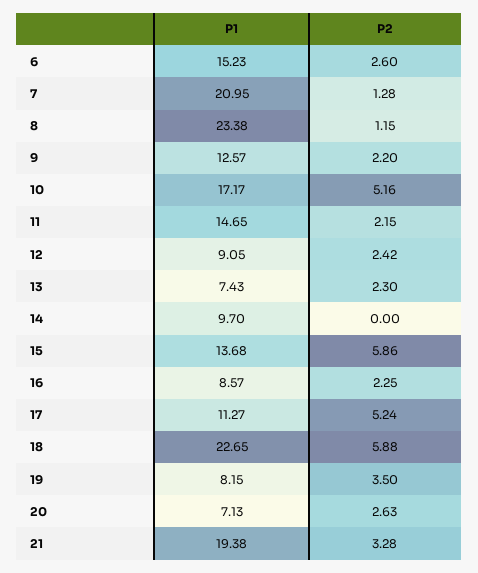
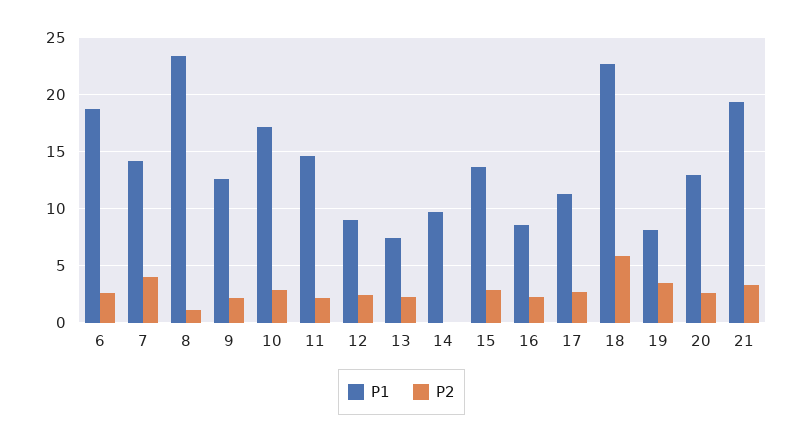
P1, 6: 15.23 -> 19
P1, 7: 20.95 -> 14
P2, 7: 1.28 -> 4
P2, 10: 5.16 -> 3
P2, 15: 5.86 -> 3
P2, 17: 5.24 -> 3
P1, 20: 7.13 -> 13

